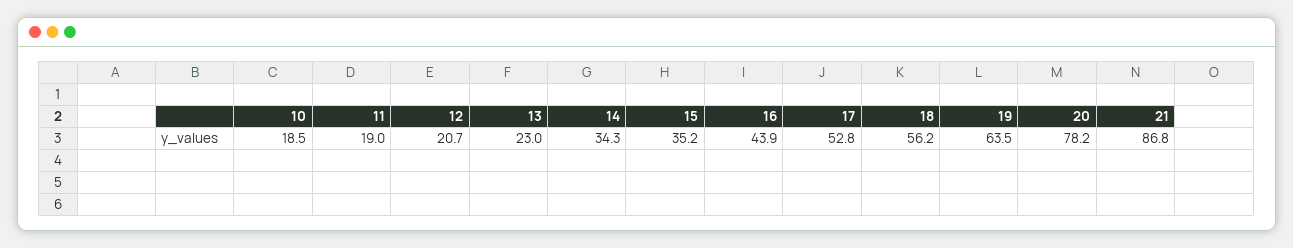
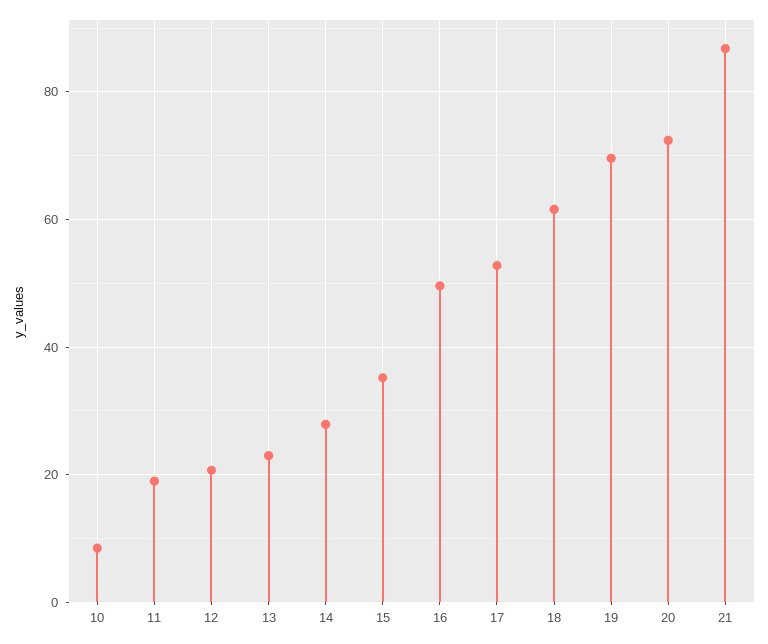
10: 18.5 -> 8
14: 34.3 -> 28
16: 43.9 -> 50
18: 56.2 -> 62
19: 63.5 -> 70
20: 78.2 -> 72

